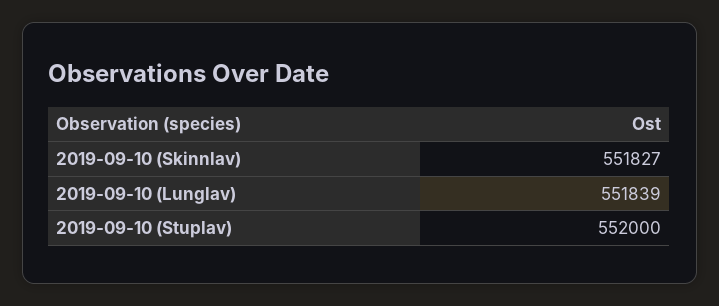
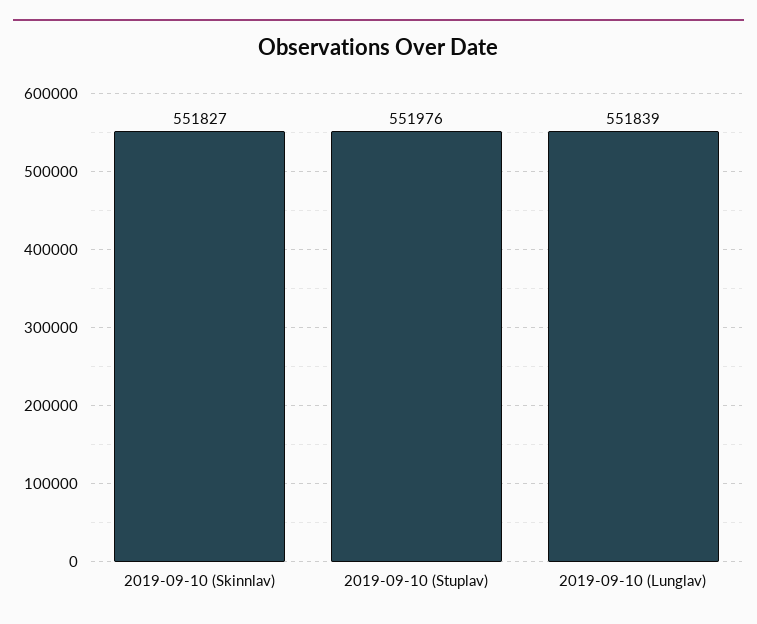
2019-09-10 (Stuplav): 552000 -> 551976

